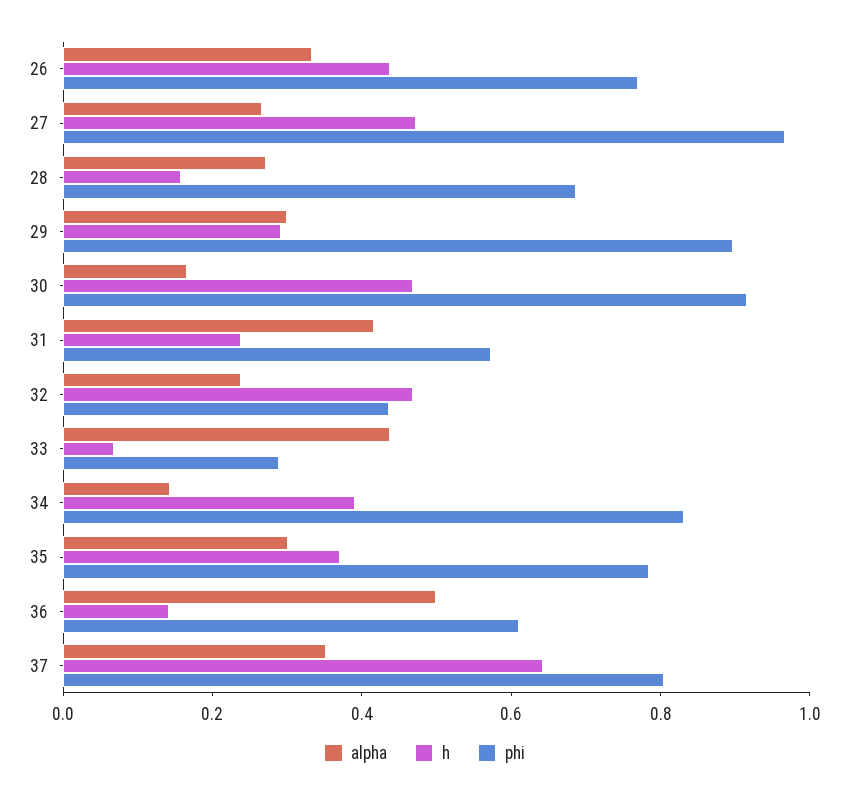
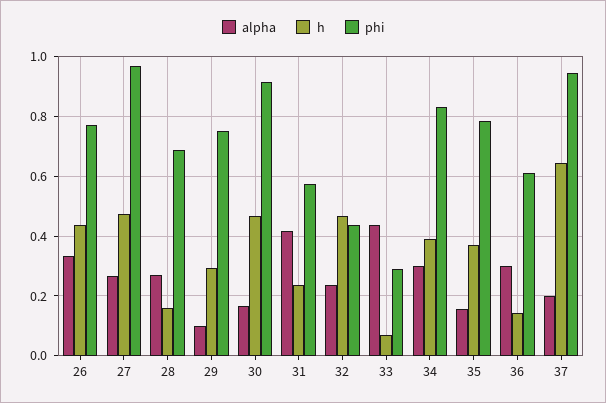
alpha, 29: 0.3 -> 0.1
phi, 29: 0.9 -> 0.75
alpha, 34: 0.15 -> 0.3
alpha, 35: 0.3 -> 0.15
alpha, 36: 0.5 -> 0.3
alpha, 37: 0.35 -> 0.2
phi, 37: 0.8 -> 0.95

